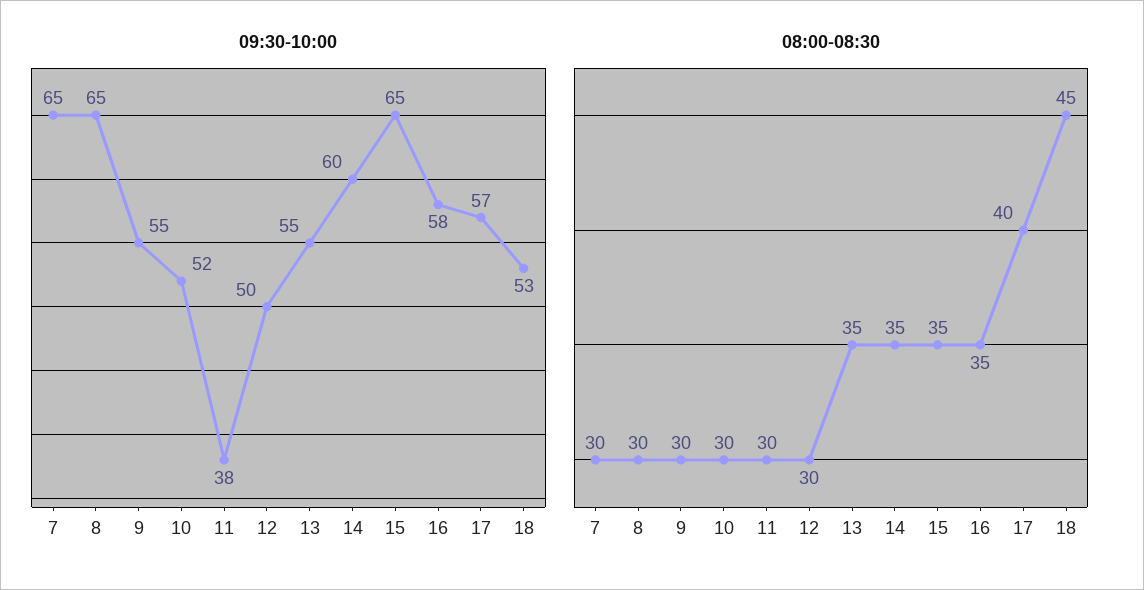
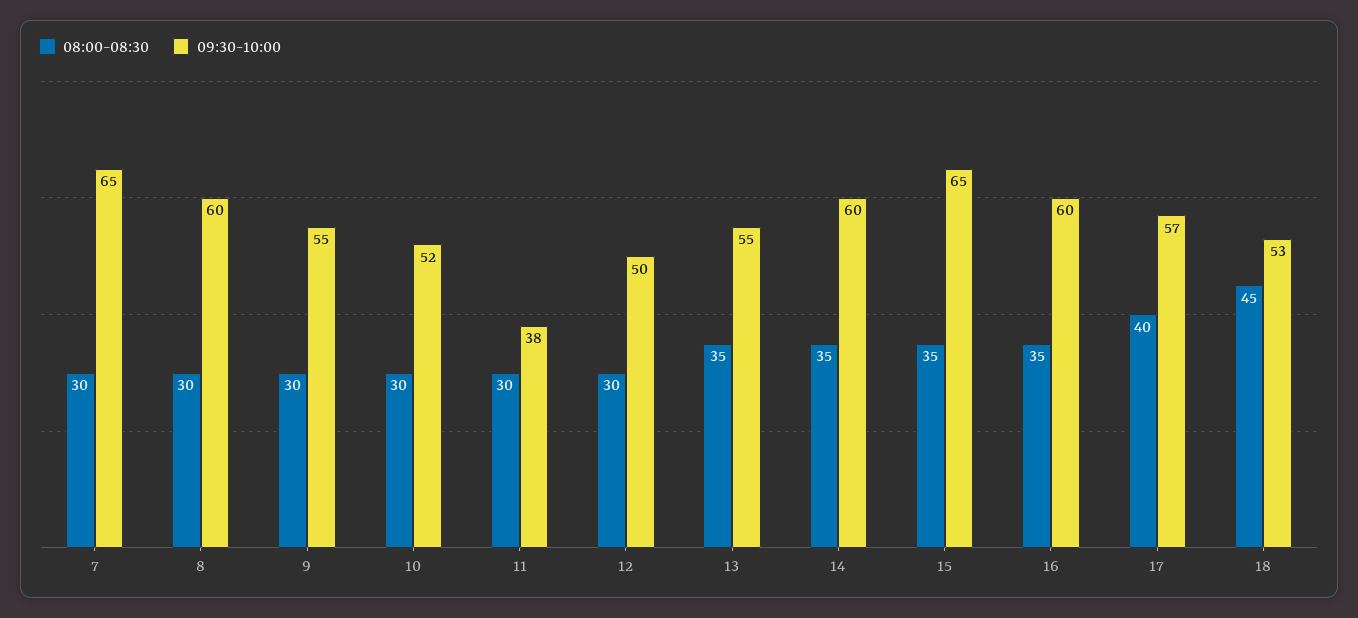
09:30-10:00, 8: 65 -> 60
09:30-10:00, 16: 58 -> 60

